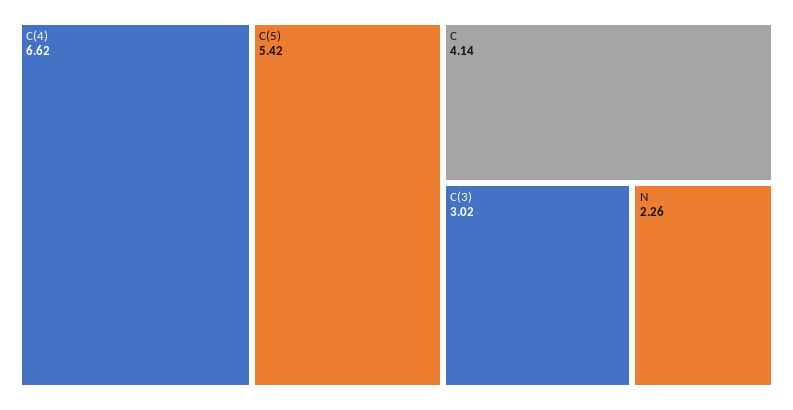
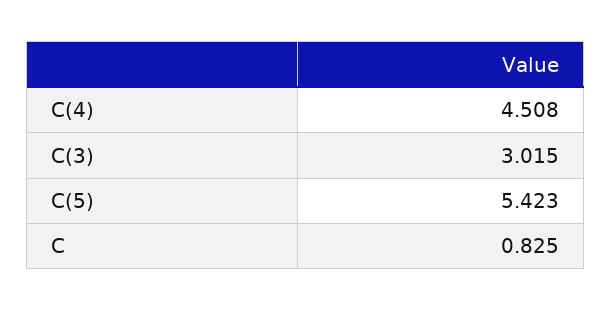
C(4): 6.62 -> 4.508
C: 4.14 -> 0.825
N: 2.26 -> none

